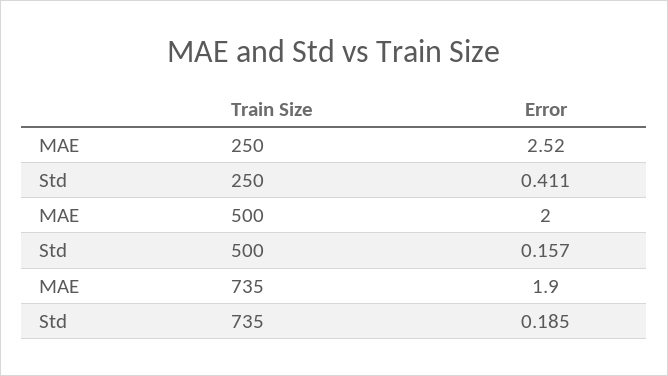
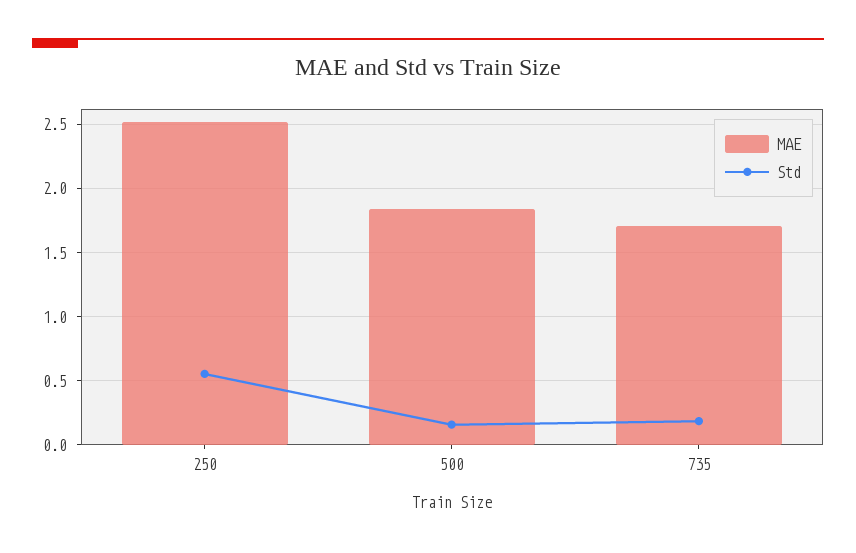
Std, 250: 0.411 -> 0.55
MAE, 500: 2 -> 1.85
MAE, 735: 1.9 -> 1.7

